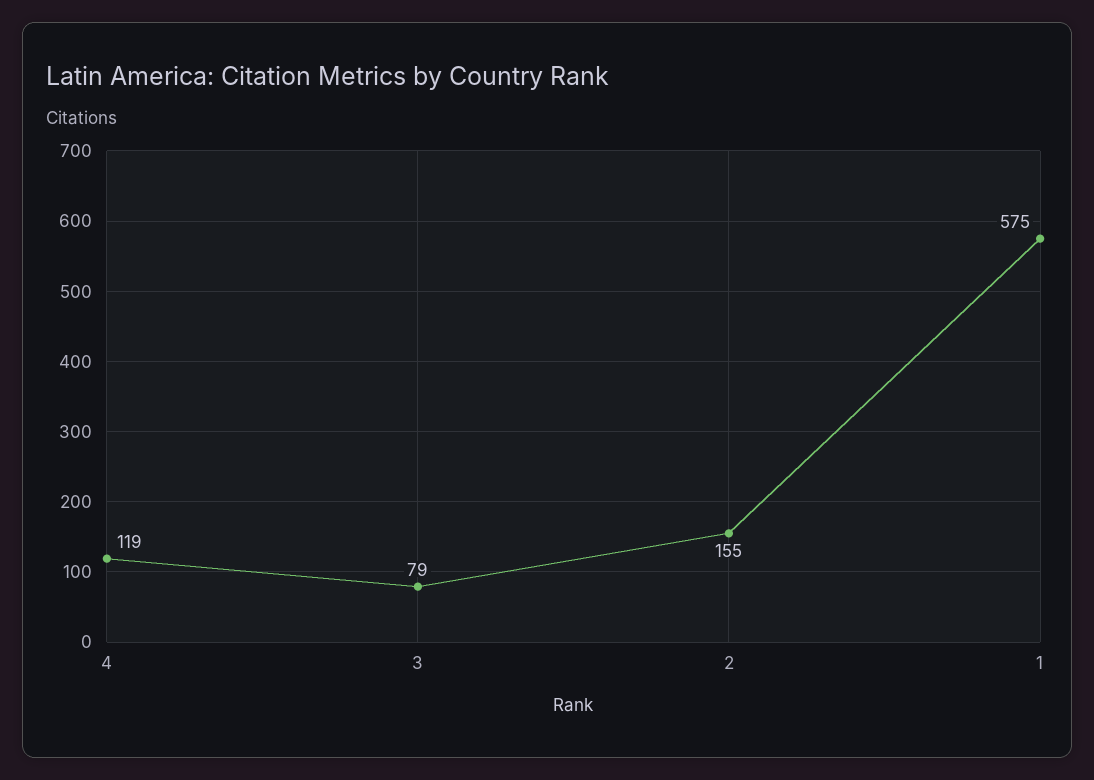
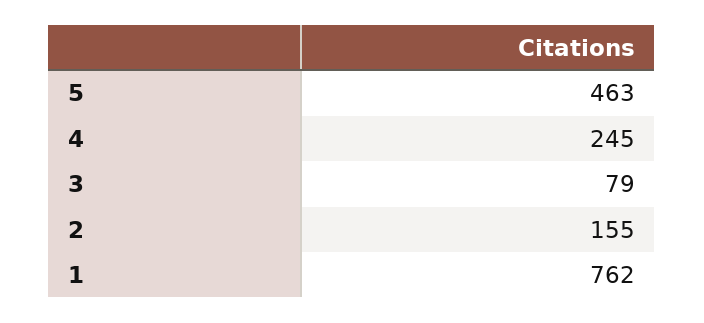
4: 119 -> 245
1: 575 -> 762
5: none -> 463

